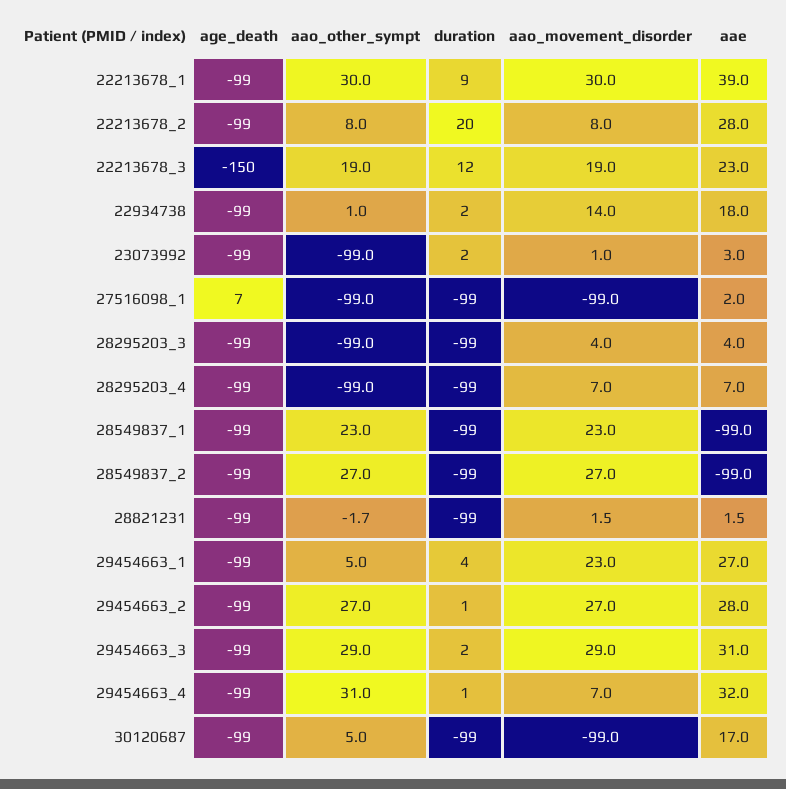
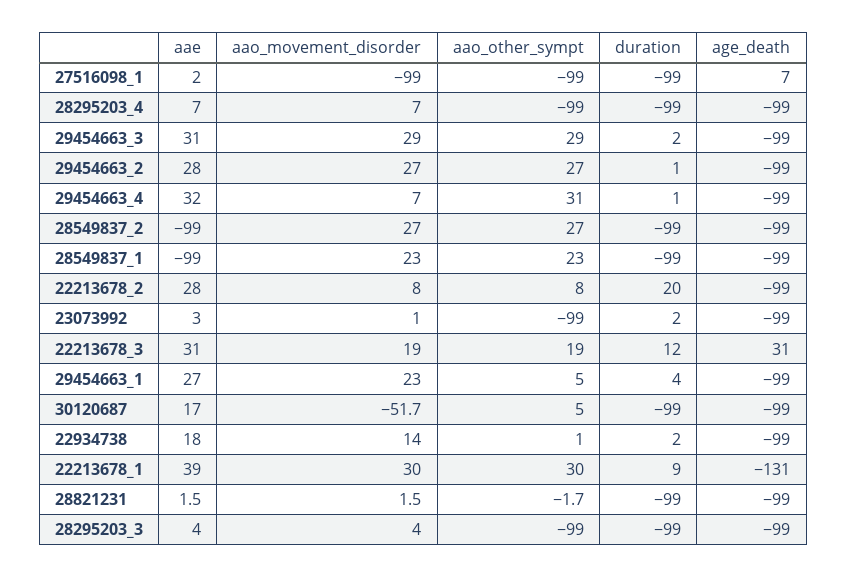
age_death, 22213678_1: -99 -> -131
age_death, 22213678_3: -150 -> 31
aae, 22213678_3: 23 -> 31
aao_movement_disorder, 30120687: -99 -> -51.7

